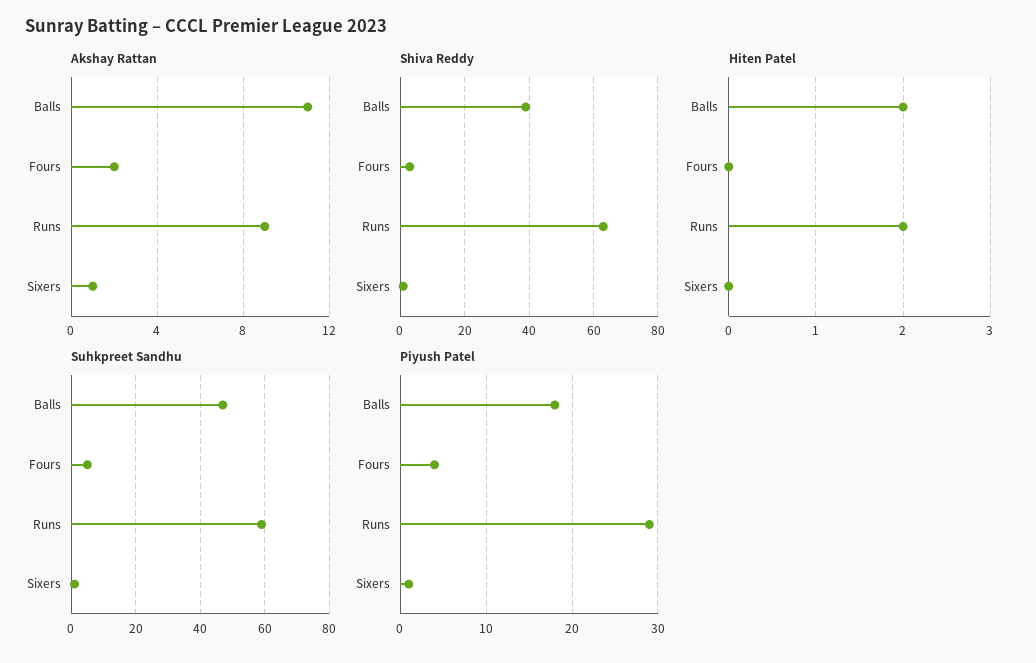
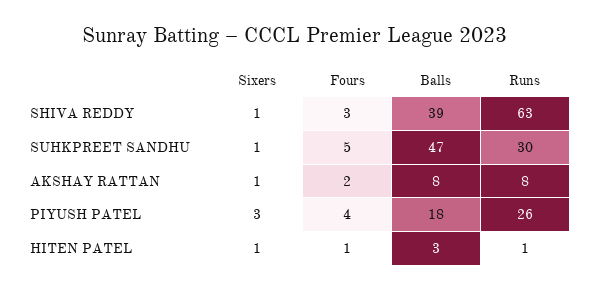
Akshay Rattan, Balls: 11 -> 8
Akshay Rattan, Runs: 9 -> 8
Hiten Patel, Balls: 2 -> 3
Hiten Patel, Fours: 0 -> 1
Hiten Patel, Runs: 2 -> 1
Hiten Patel, Sixers: 0 -> 1
Suhkpreet Sandhu, Runs: 60 -> 30
Piyush Patel, Runs: 29 -> 26
Piyush Patel, Sixers: 1 -> 3

